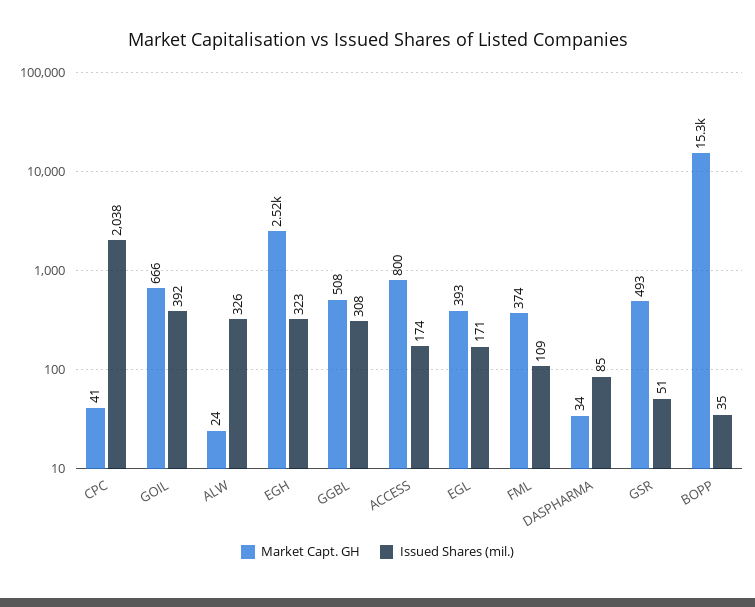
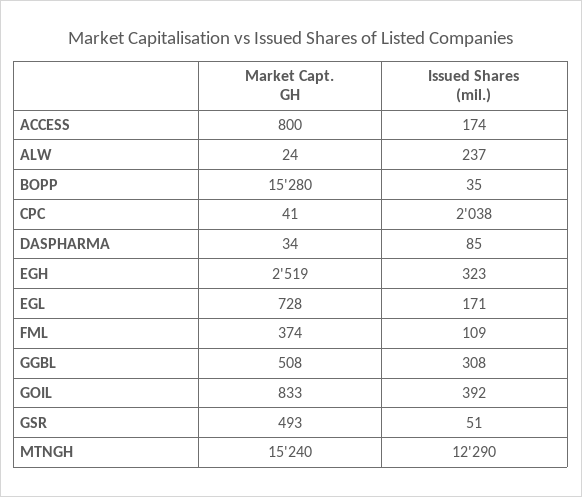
Market Capt. GH, GOIL: 666 -> 833
Issued Shares (mil.), ALW: 326 -> 237
Market Capt. GH, EGL: 393 -> 728
Market Capt. GH, MTNGH: none -> 15240
Issued Shares (mil.), MTNGH: none -> 12290

